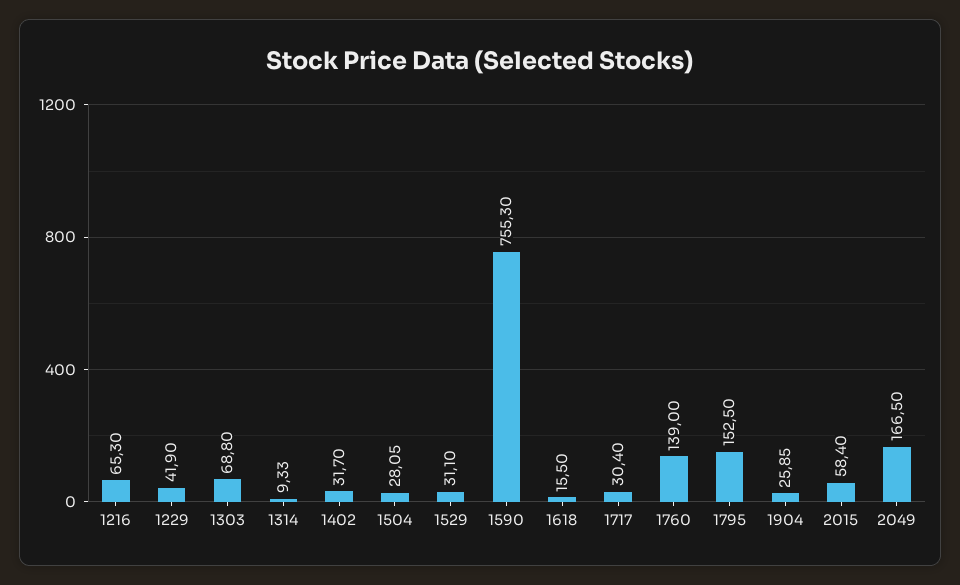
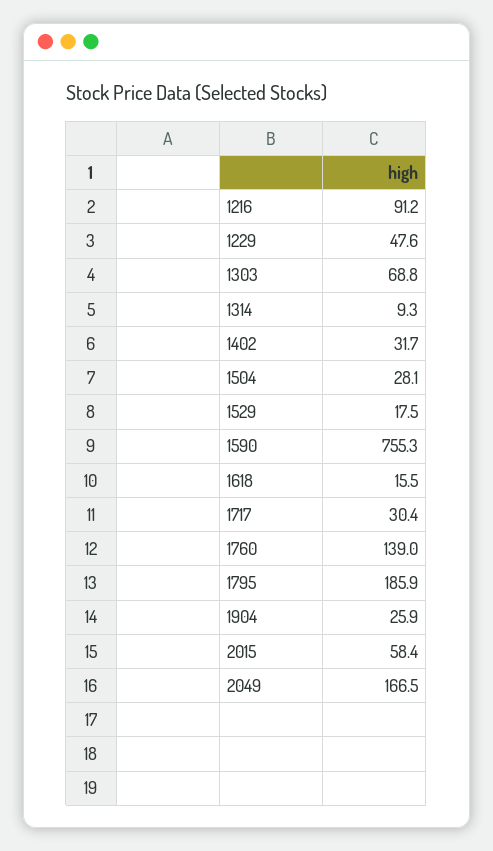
1216: 65.3 -> 91.2
1229: 41.9 -> 47.6
1529: 31.1 -> 17.5
1795: 152.5 -> 185.9

